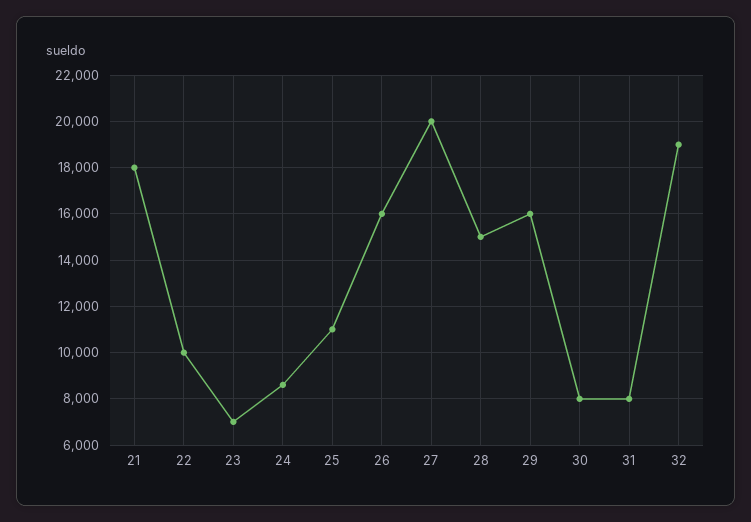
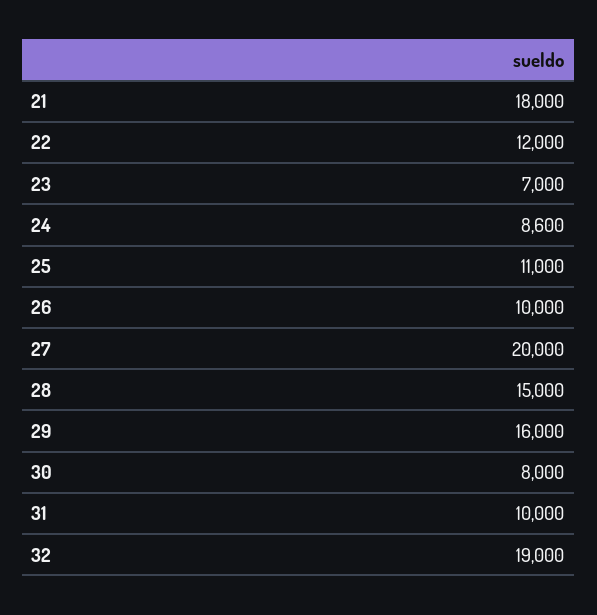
22: 10000 -> 12000
26: 16000 -> 10000
31: 8000 -> 10000

